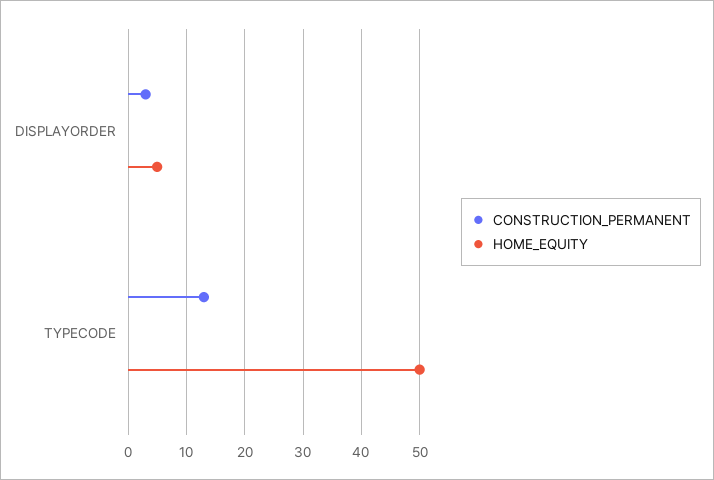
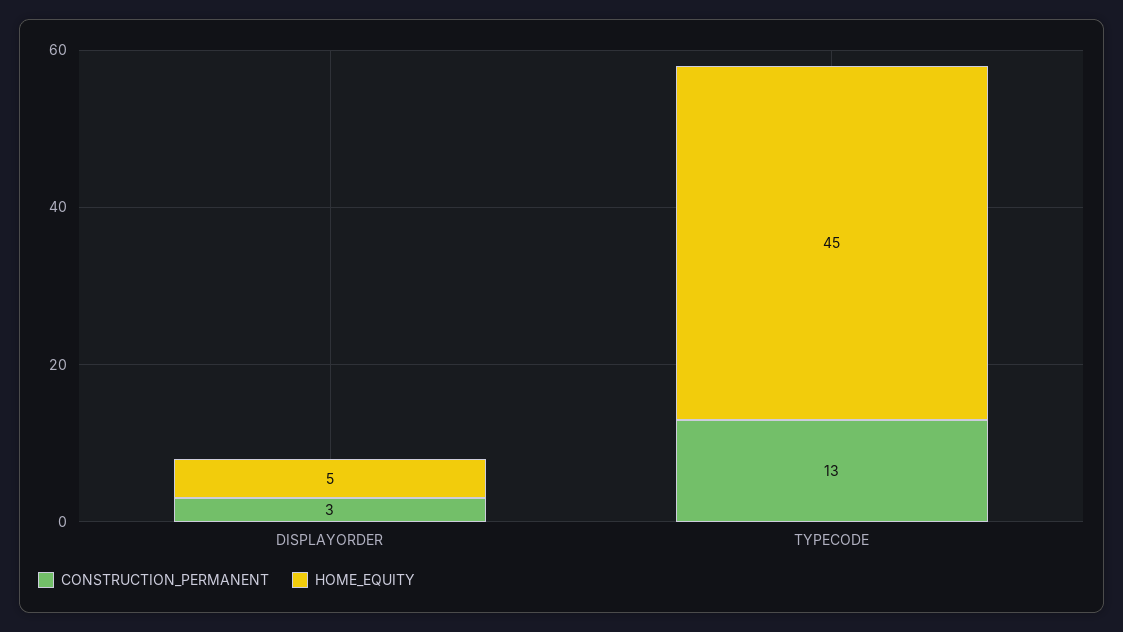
HOME_EQUITY, TYPECODE: 50 -> 45

